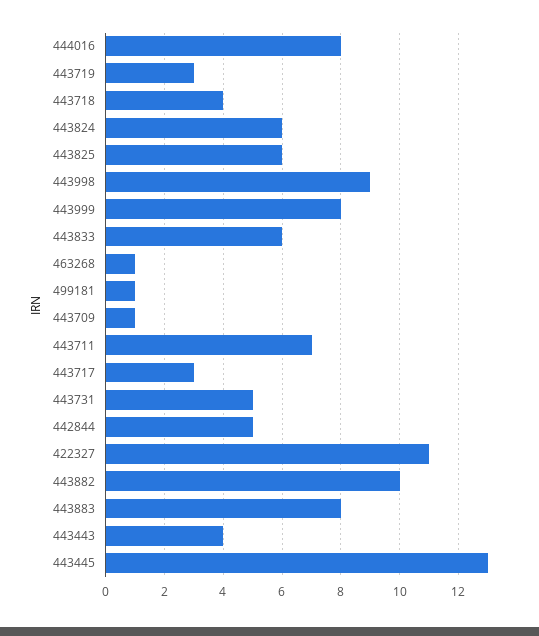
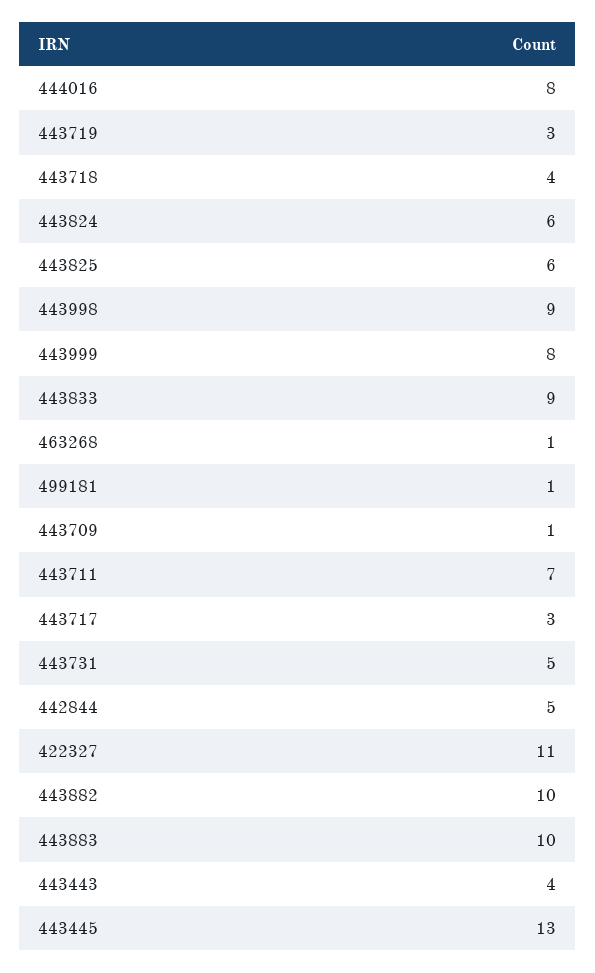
443833: 6 -> 9
443883: 8 -> 10

